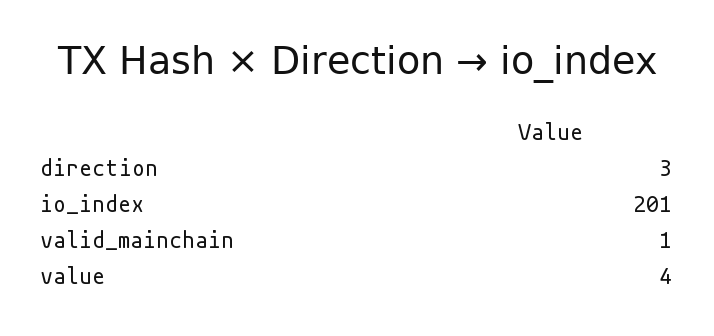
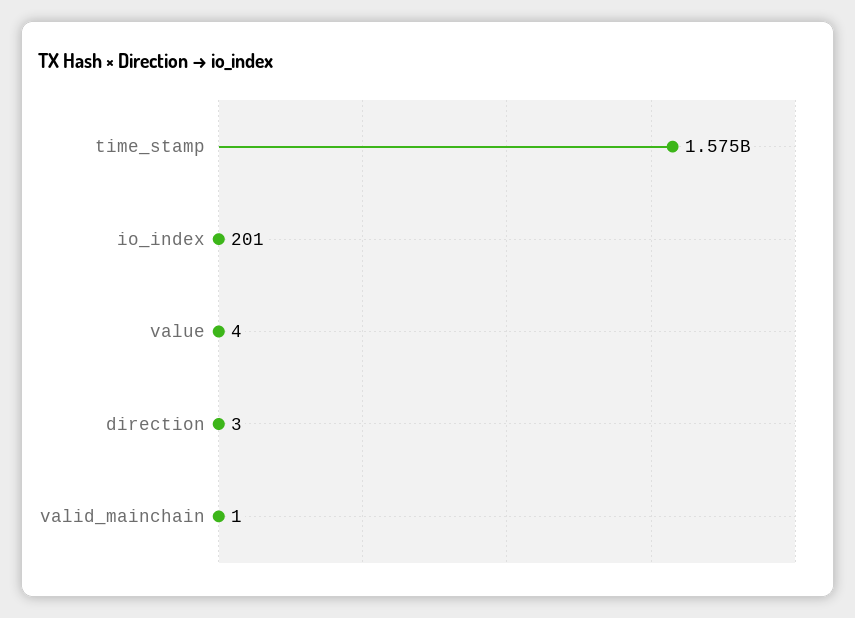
time_stamp: none -> 1575000000

